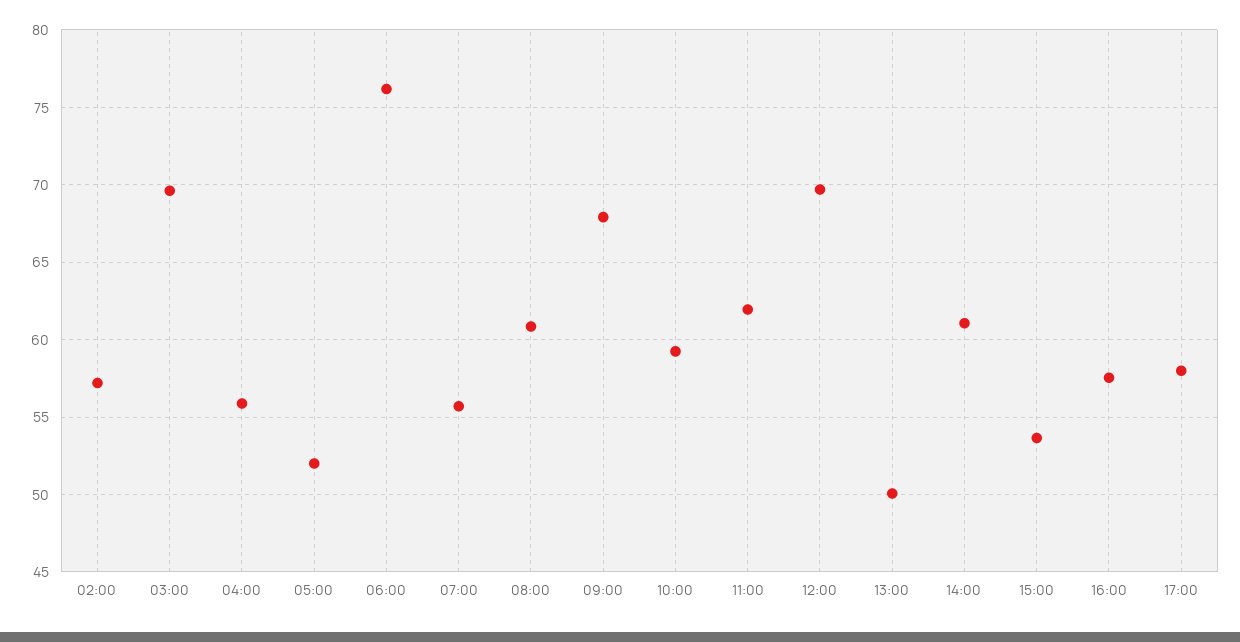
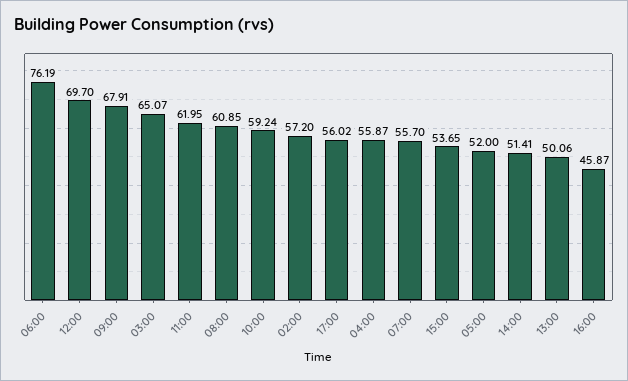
03:00: 69.5 -> 65.07
14:00: 61 -> 51.41
16:00: 57.5 -> 45.87
17:00: 58 -> 56.02

